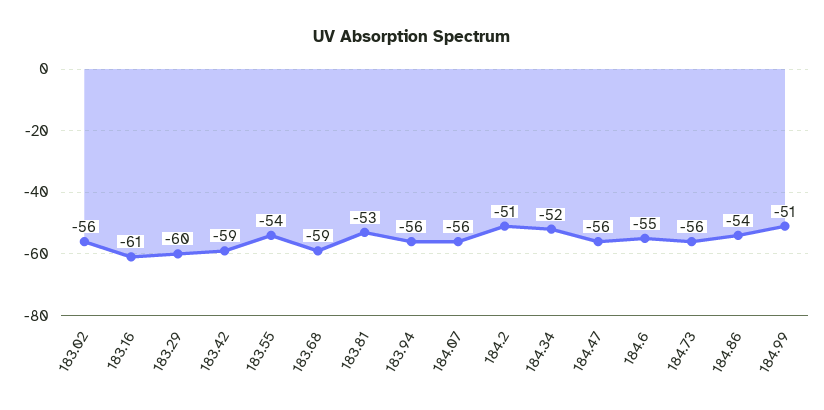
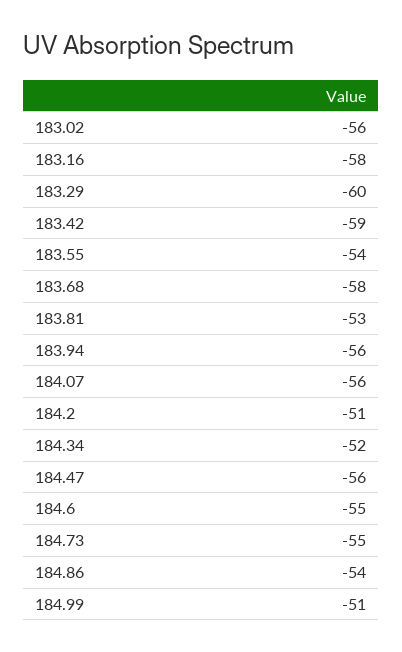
183.16: -61 -> -58
183.68: -59 -> -58
184.73: -56 -> -55

